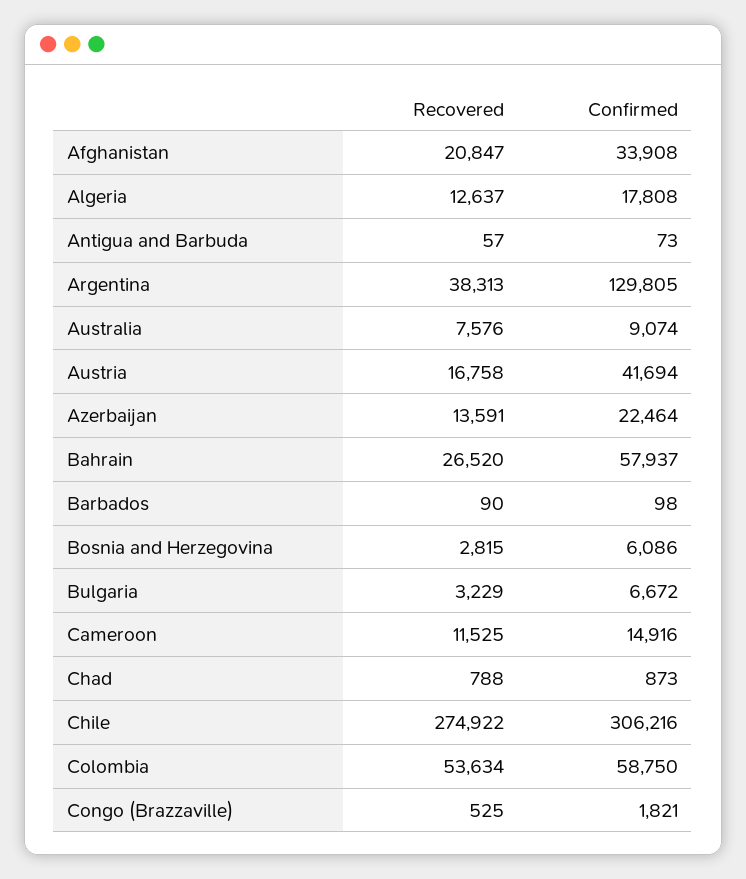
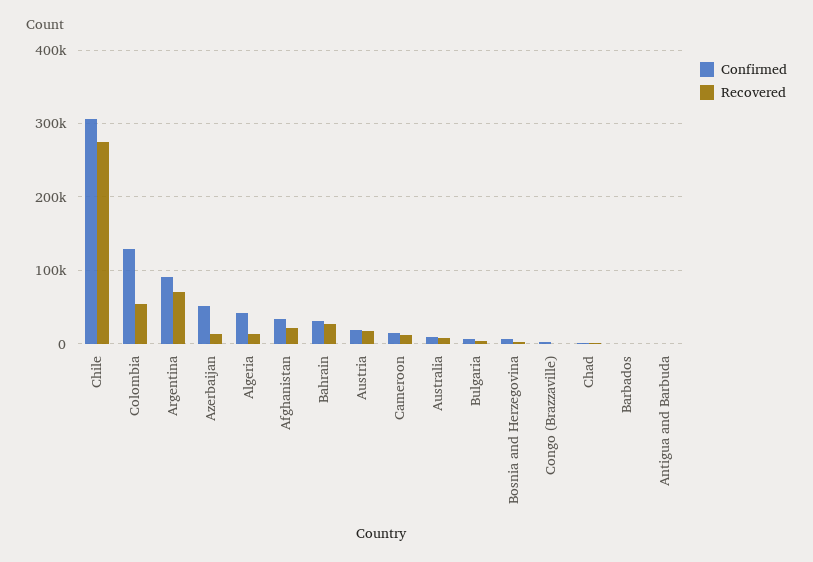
Confirmed, Algeria: 17808 -> 40000
Recovered, Argentina: 38313 -> 70000
Confirmed, Argentina: 129805 -> 90000
Confirmed, Austria: 41694 -> 20000
Confirmed, Azerbaijan: 22464 -> 50000
Confirmed, Bahrain: 57937 -> 30000
Confirmed, Colombia: 58750 -> 130000

